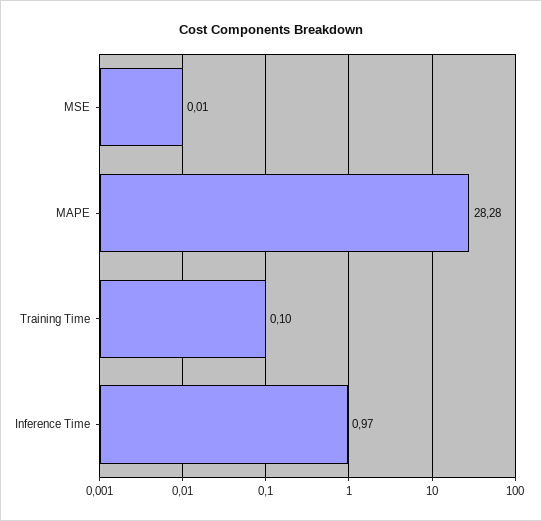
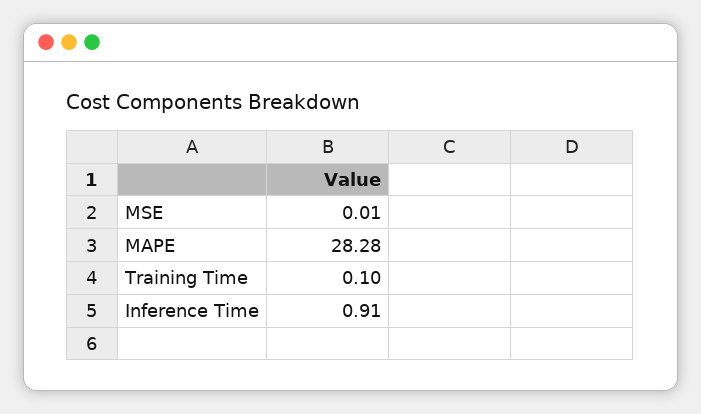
Inference Time: 0.97 -> 0.91

